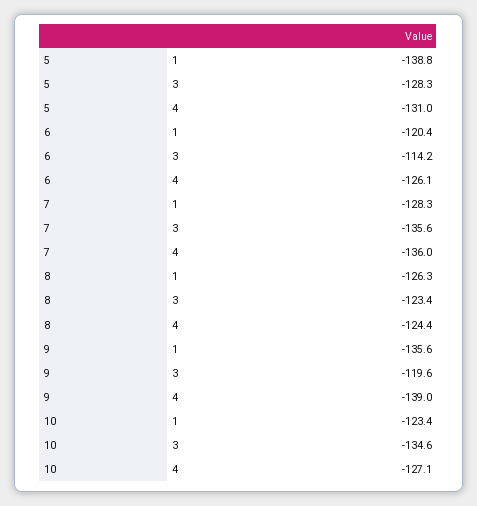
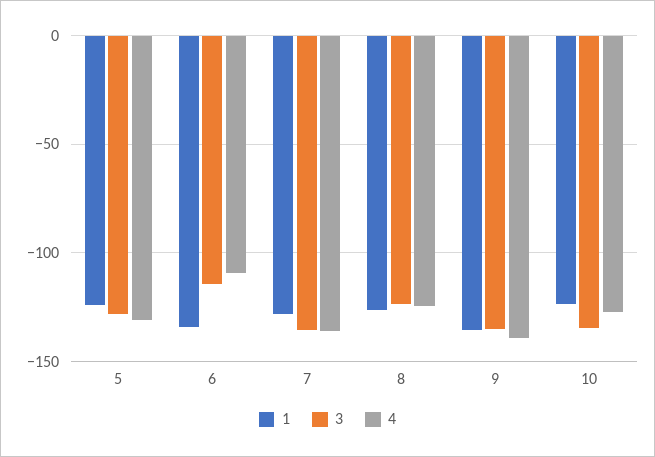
1, 5: -138.8 -> -125
1, 6: -120.4 -> -135
4, 6: -126.1 -> -110
3, 9: -119.6 -> -135

